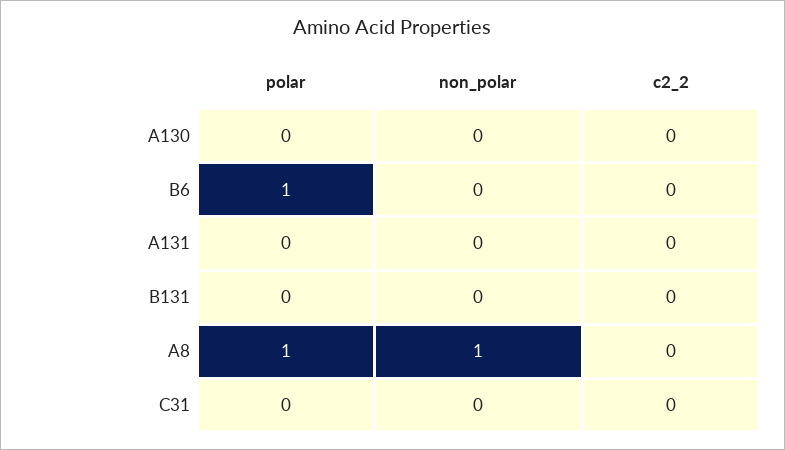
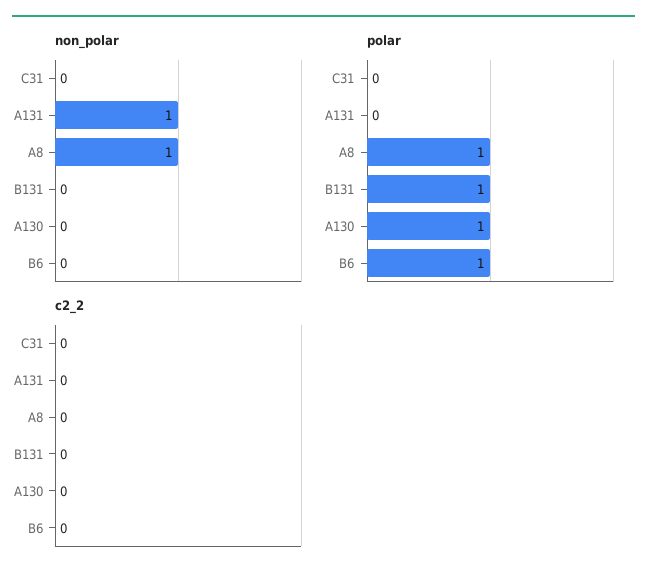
polar, A130: 0 -> 1
non_polar, A131: 0 -> 1
polar, B131: 0 -> 1

